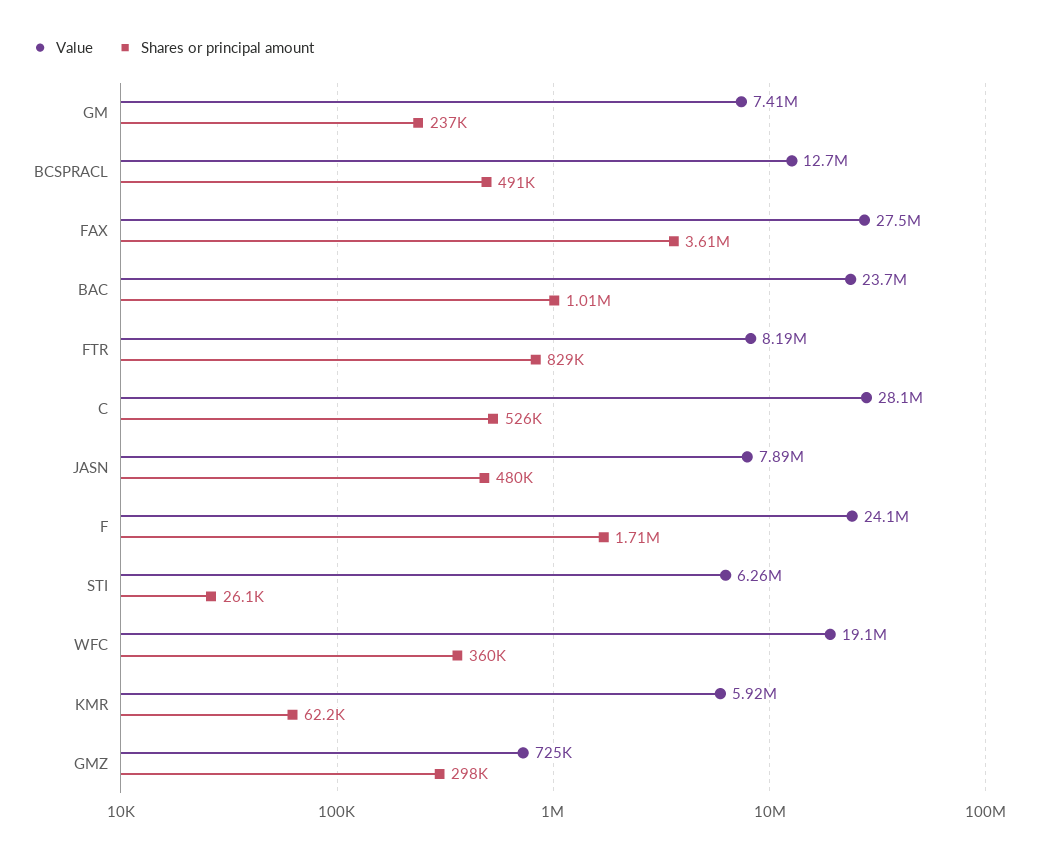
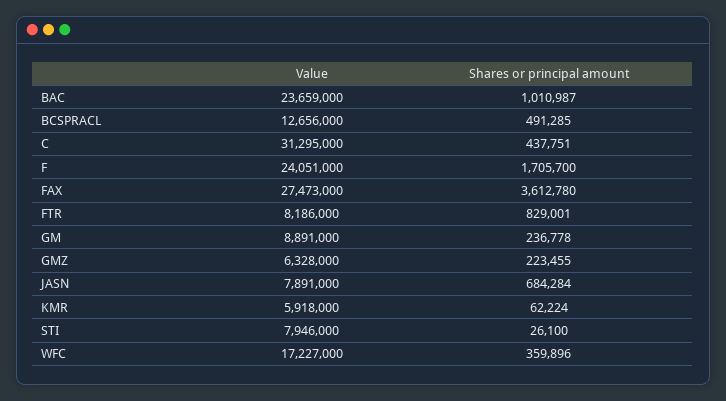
Value, GM: 7410000 -> 8891000
Value, C: 28100000 -> 31295000
Shares or principal amount, C: 526000 -> 437751
Shares or principal amount, JASN: 480000 -> 684284
Value, STI: 6260000 -> 7946000
Value, WFC: 19100000 -> 17227000
Value, GMZ: 725000 -> 6328000
Shares or principal amount, GMZ: 298000 -> 223455

